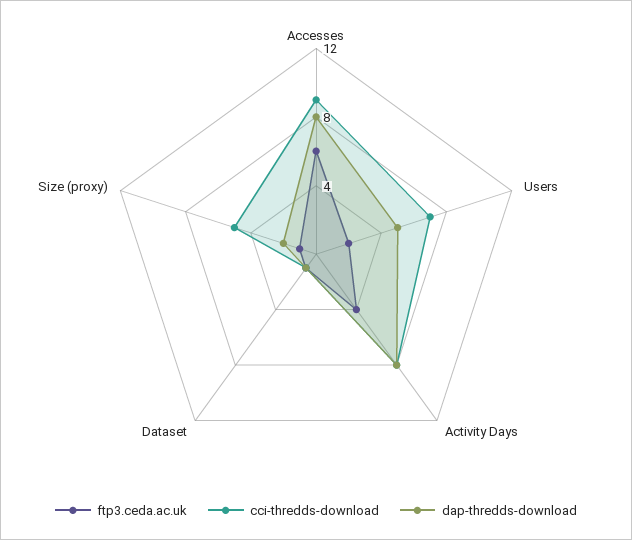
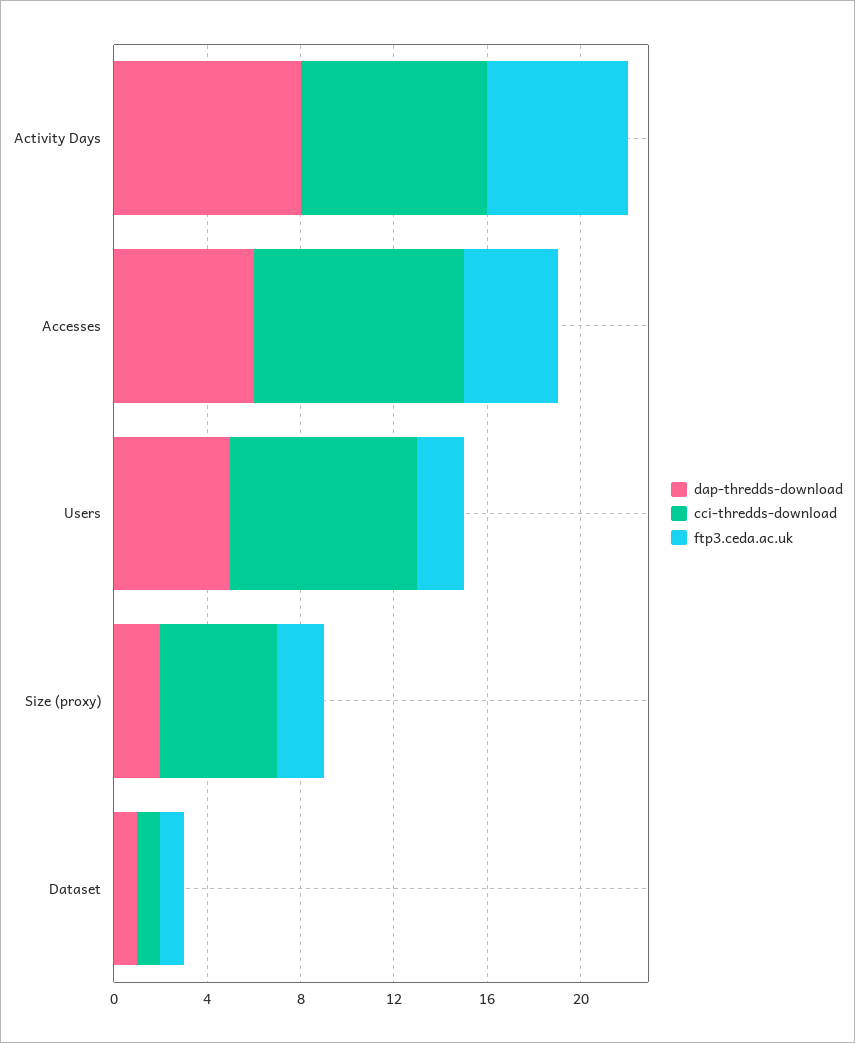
ftp3.ceda.ac.uk, Accesses: 6 -> 4
dap-thredds-download, Accesses: 8 -> 6
cci-thredds-download, Users: 7 -> 8
ftp3.ceda.ac.uk, Activity Days: 4 -> 6
ftp3.ceda.ac.uk, Size (proxy): 1 -> 2

